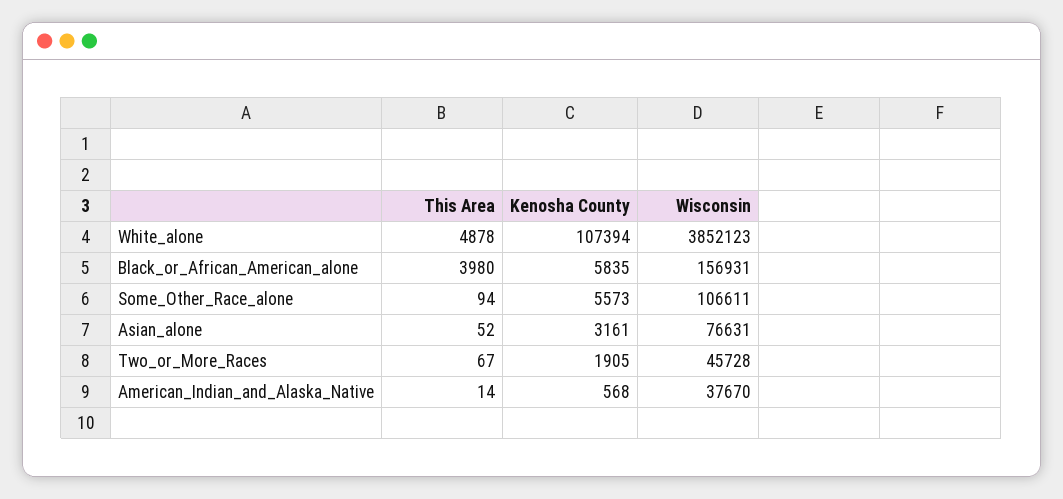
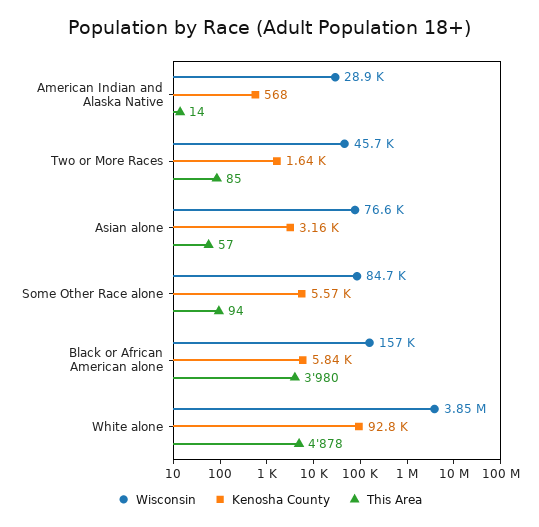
Kenosha County, White_alone: 107394 -> 92800
Wisconsin, Some_Other_Race_alone: 106611 -> 84700
This Area, Asian_alone: 52 -> 57
This Area, Two_or_More_Races: 67 -> 85
Kenosha County, Two_or_More_Races: 1905 -> 1640
Wisconsin, American_Indian_and_Alaska_Native: 37670 -> 28900

